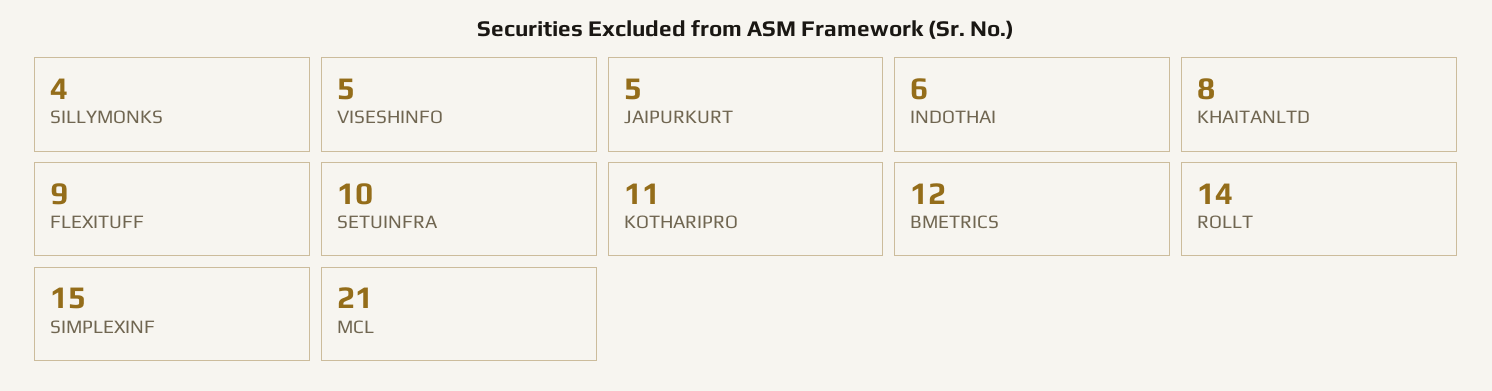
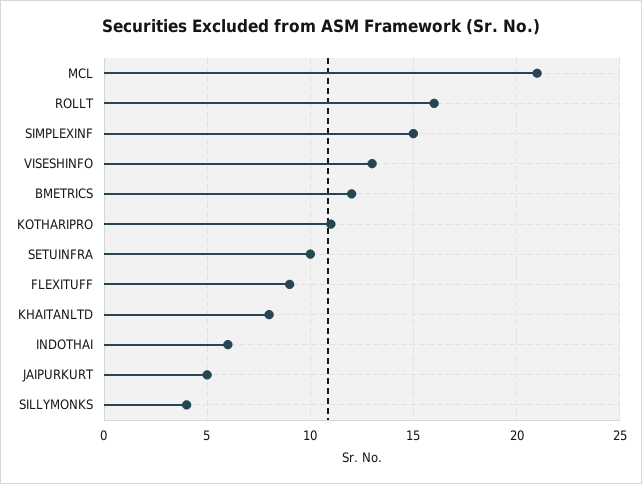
VISESHINFO: 5 -> 13
ROLLT: 14 -> 16

